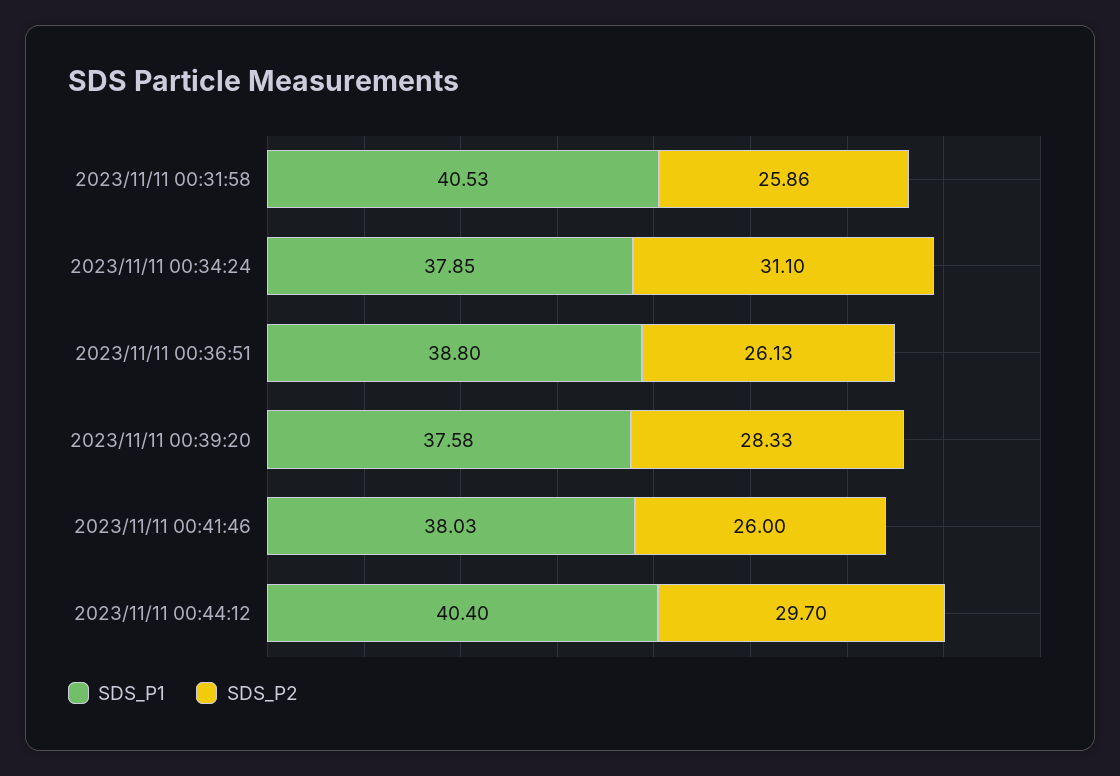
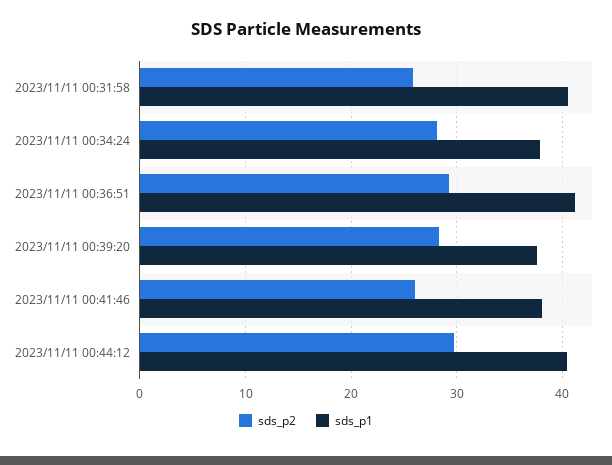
SDS_P2, 2023/11/11 00:34:24: 31.1 -> 28
SDS_P1, 2023/11/11 00:36:51: 38.8 -> 41
SDS_P2, 2023/11/11 00:36:51: 26.13 -> 29

